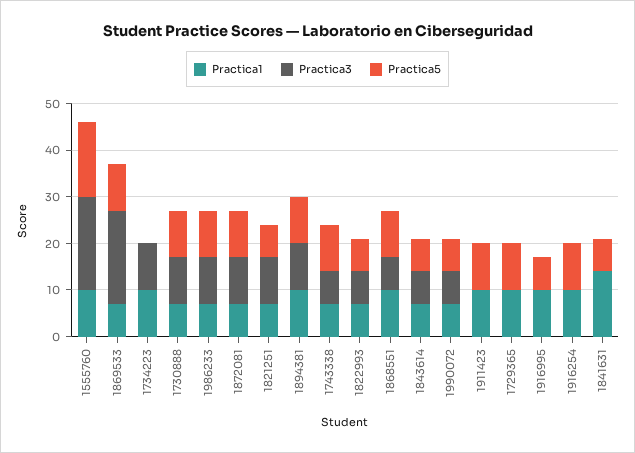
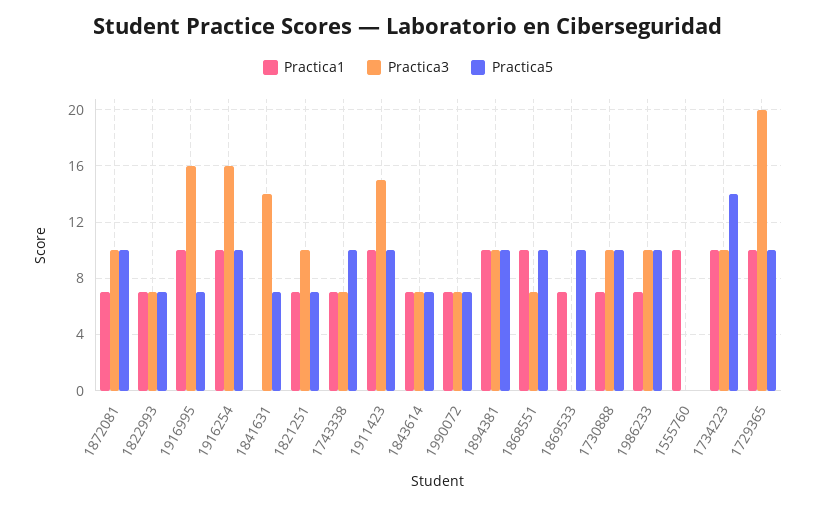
Practica3, 1555760: 20 -> 0
Practica5, 1555760: 15 -> 0
Practica3, 1869533: 20 -> 0
Practica5, 1734223: 0 -> 14
Practica3, 1911423: 0 -> 15
Practica3, 1729365: 0 -> 20
Practica3, 1916995: 0 -> 16
Practica3, 1916254: 0 -> 16
Practica1, 1841631: 15 -> 0
Practica3, 1841631: 0 -> 14

